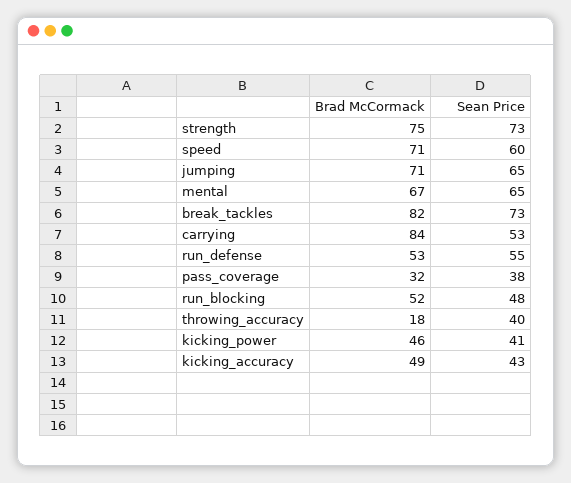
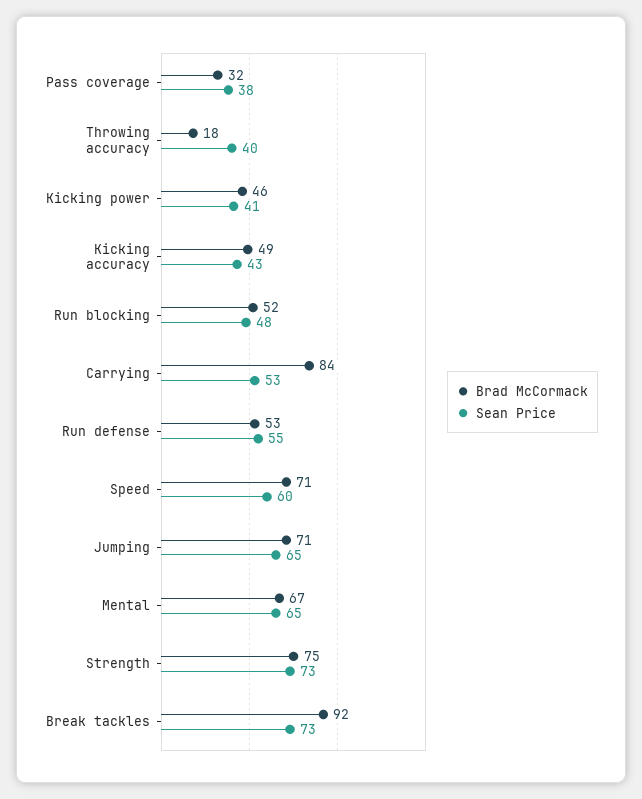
Brad McCormack, break_tackles: 82 -> 92

